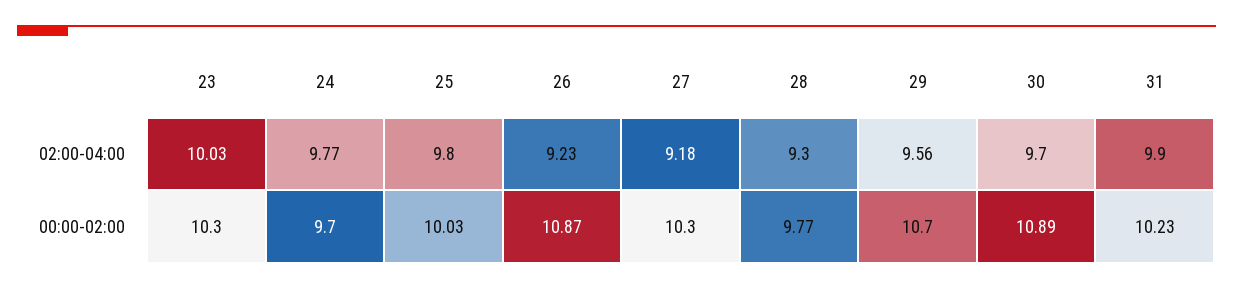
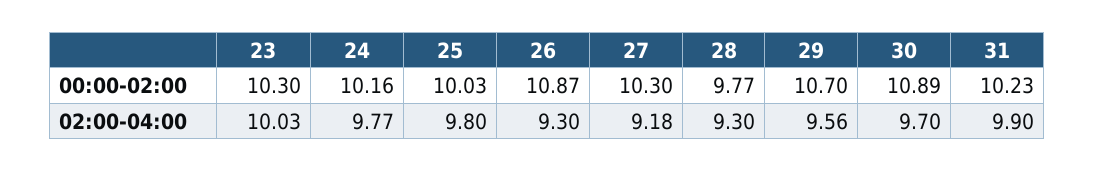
26, 02:00-04:00: 9.23 -> 9.3
24, 00:00-02:00: 9.7 -> 10.16

